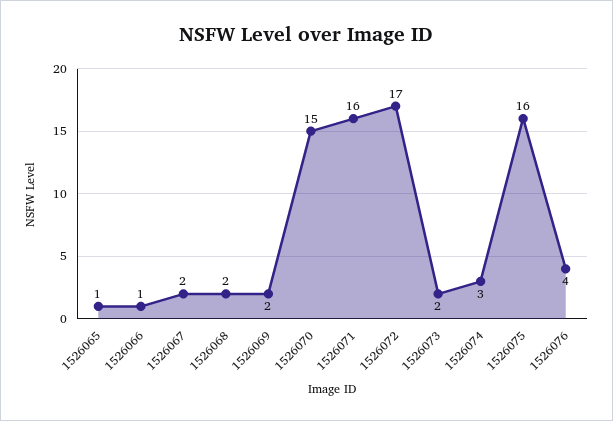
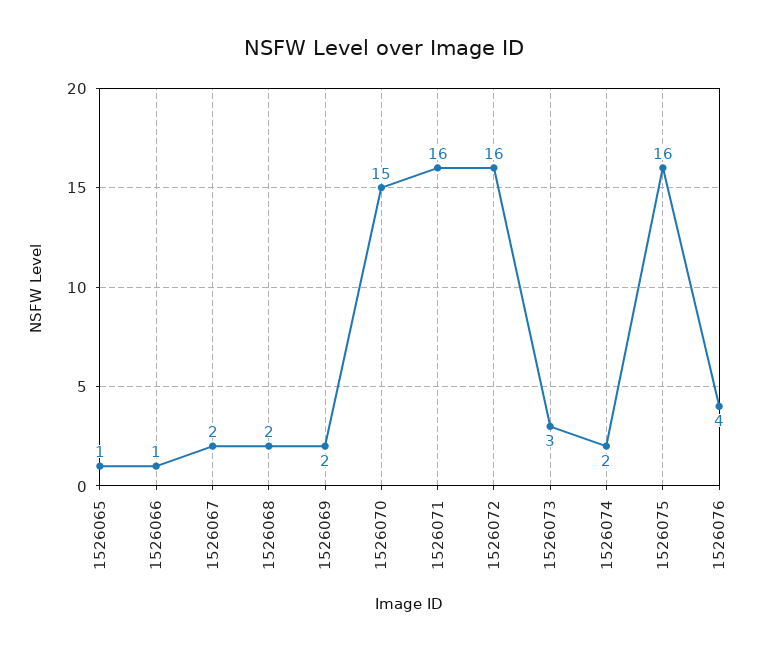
1526072: 17 -> 16
1526073: 2 -> 3
1526074: 3 -> 2

